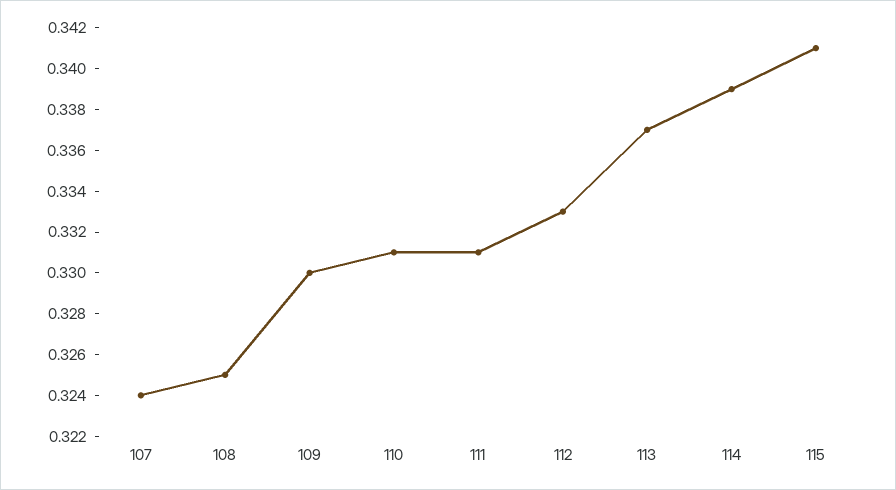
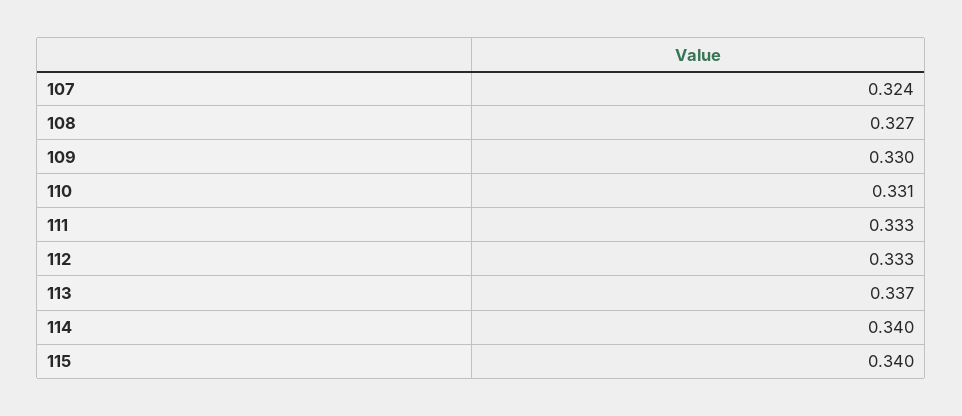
108: 0.325 -> 0.327
111: 0.331 -> 0.333
114: 0.339 -> 0.34
115: 0.341 -> 0.34

